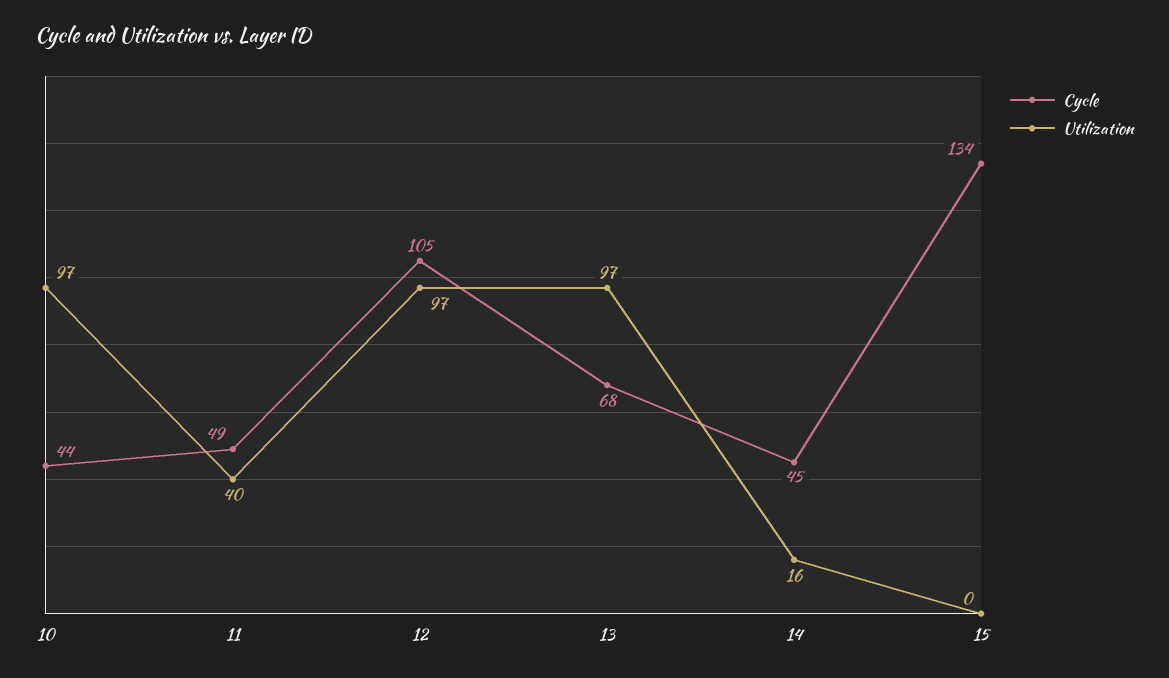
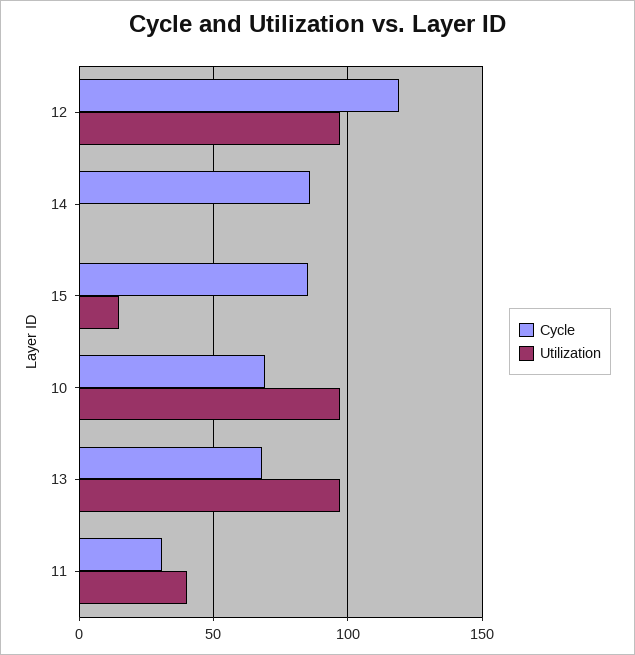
Cycle, 10: 44 -> 70
Cycle, 11: 49 -> 30
Cycle, 12: 105 -> 120
Cycle, 14: 45 -> 85
Utilization, 14: 16 -> 0
Cycle, 15: 134 -> 85
Utilization, 15: 0 -> 15

